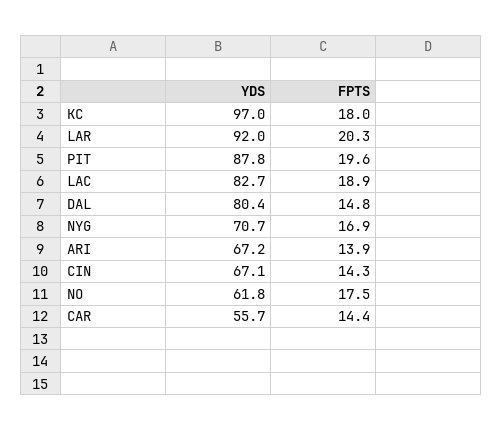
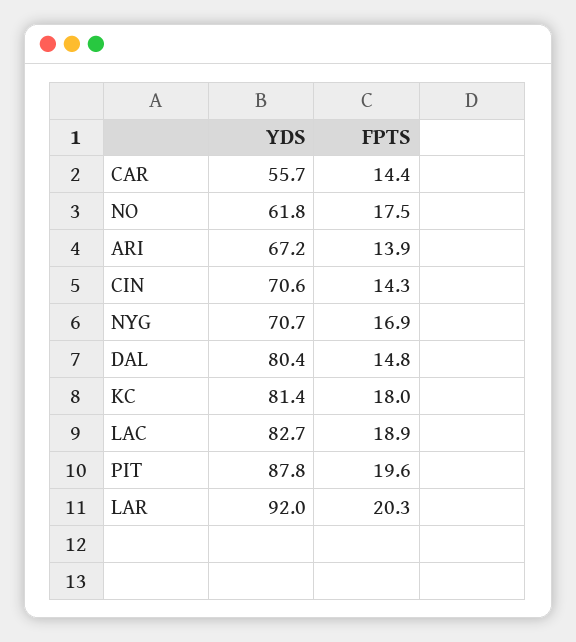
YDS, KC: 97 -> 81.4
YDS, CIN: 67.1 -> 70.6

